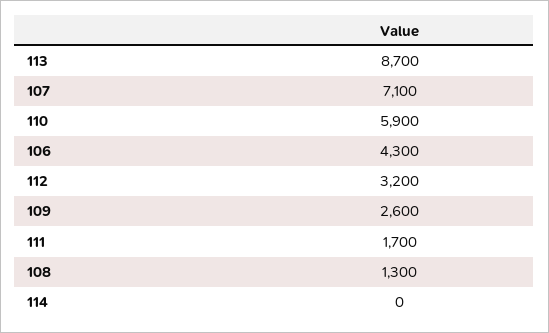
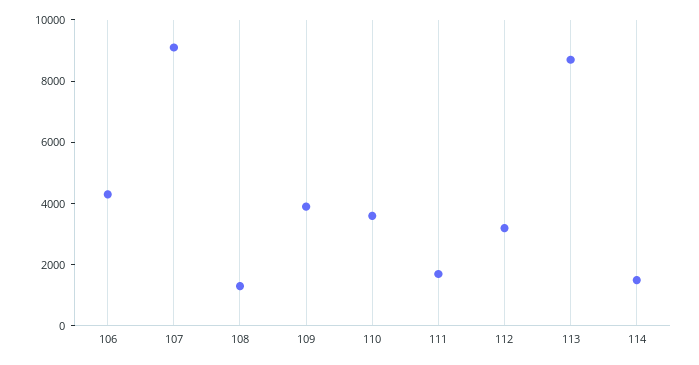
107: 7100 -> 9000
110: 5900 -> 3500
109: 2600 -> 4000
114: 0 -> 1500

